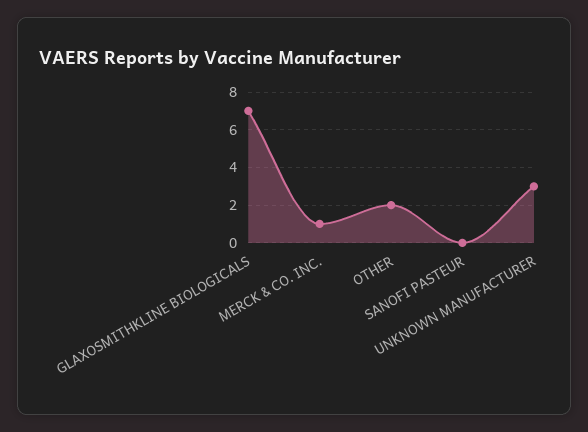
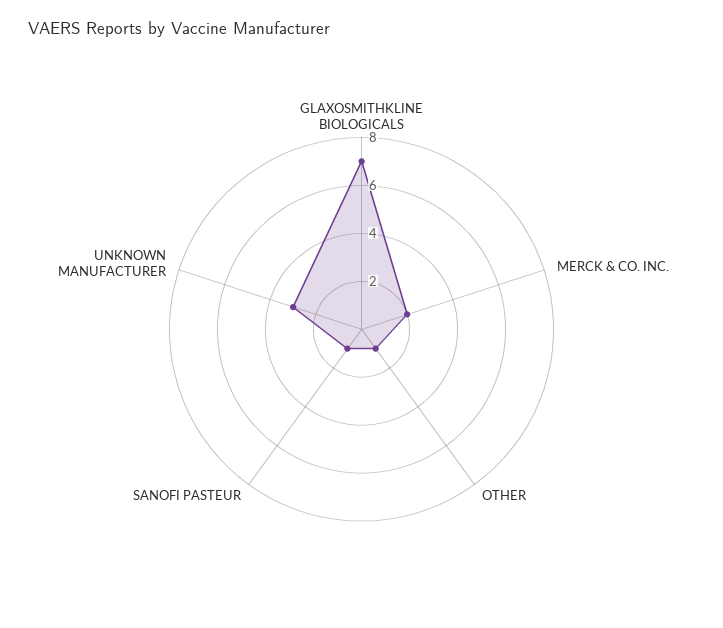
MERCK & CO. INC.: 1 -> 2
OTHER: 2 -> 1
SANOFI PASTEUR: 0 -> 1

